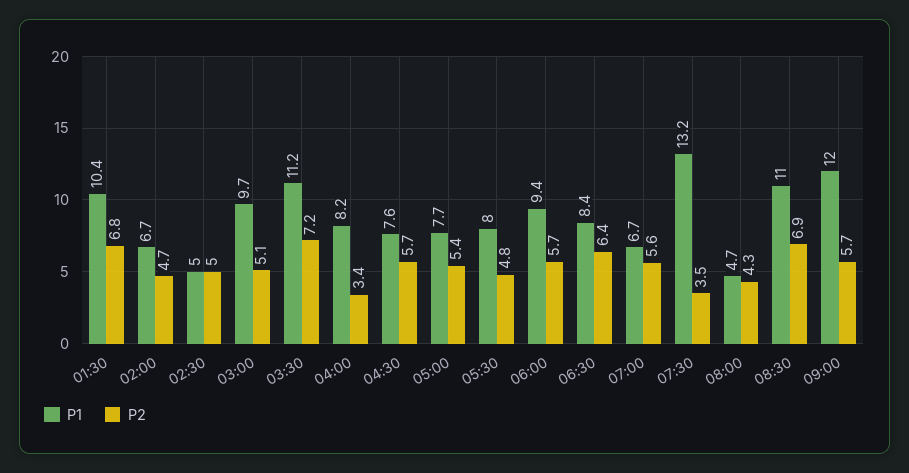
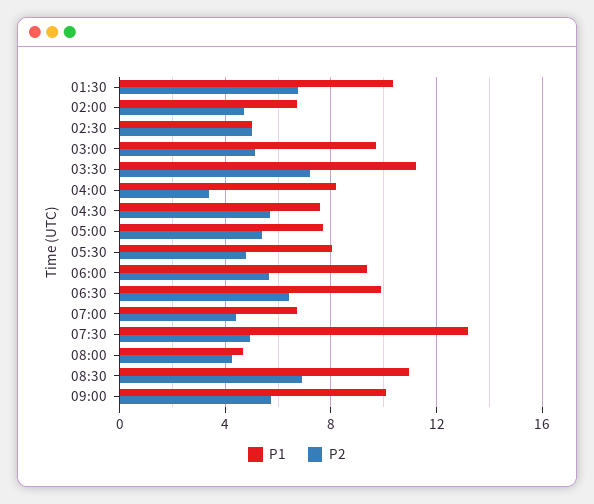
P1, 06:30: 8.4 -> 10
P2, 07:00: 5.6 -> 4.5
P2, 07:30: 3.5 -> 5
P1, 09:00: 12 -> 10

